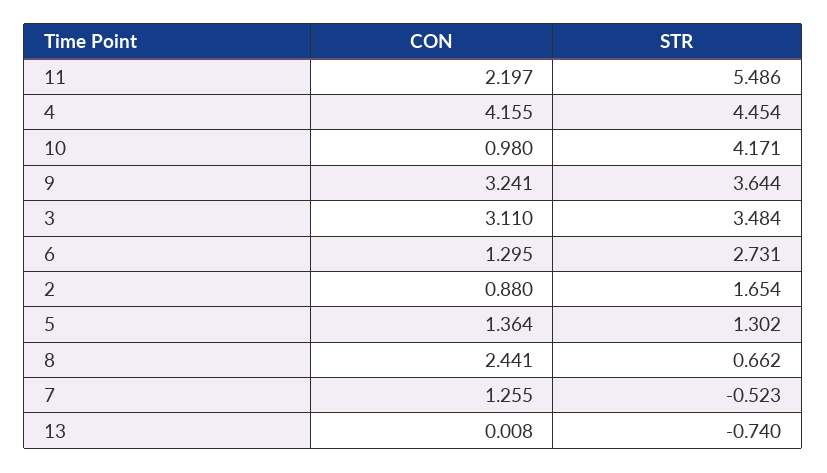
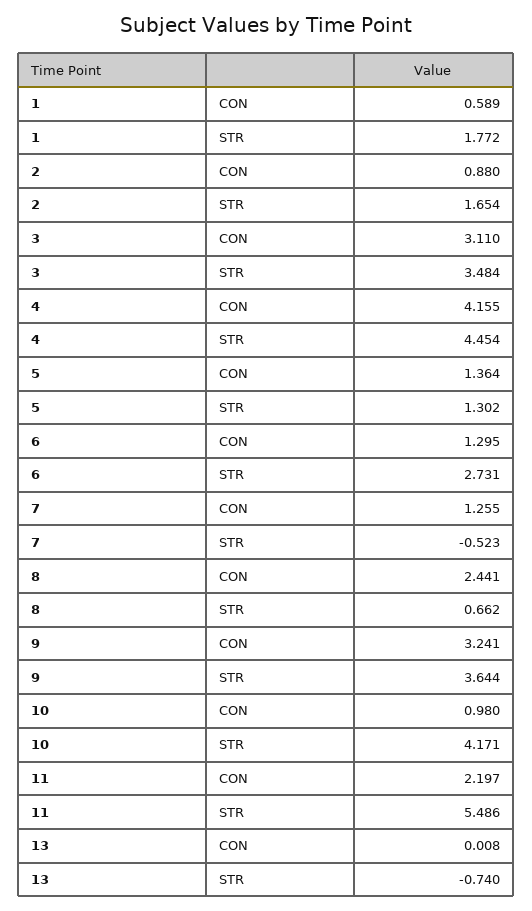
CON, 1: none -> 0.589
STR, 1: none -> 1.772

